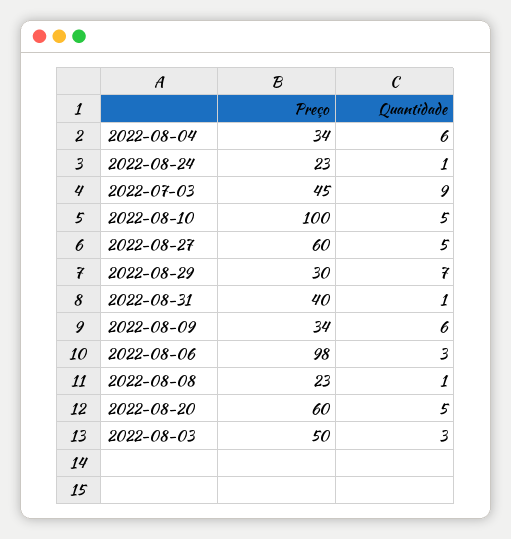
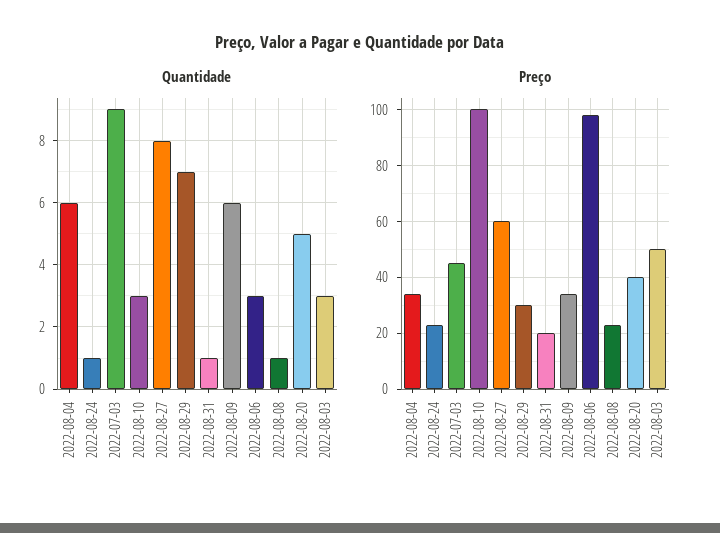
Quantidade, 2022-08-10: 5 -> 3
Quantidade, 2022-08-27: 5 -> 8
Preço, 2022-08-31: 40 -> 20
Preço, 2022-08-20: 60 -> 40

